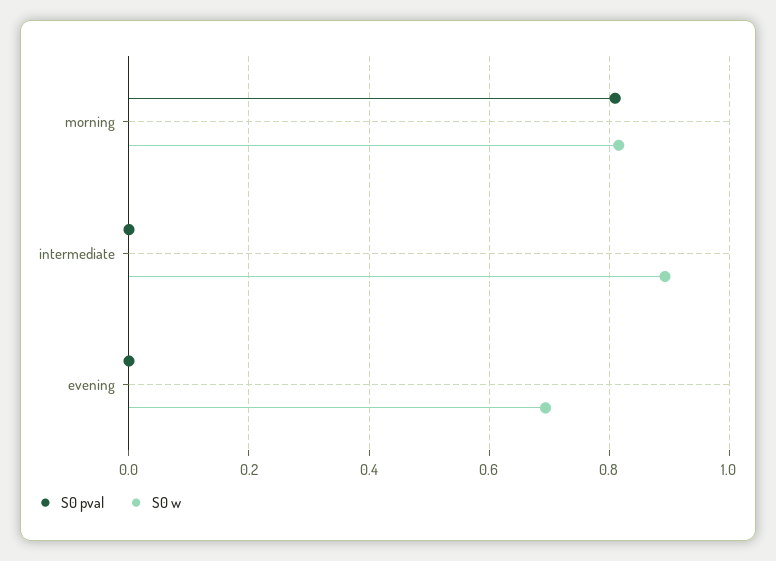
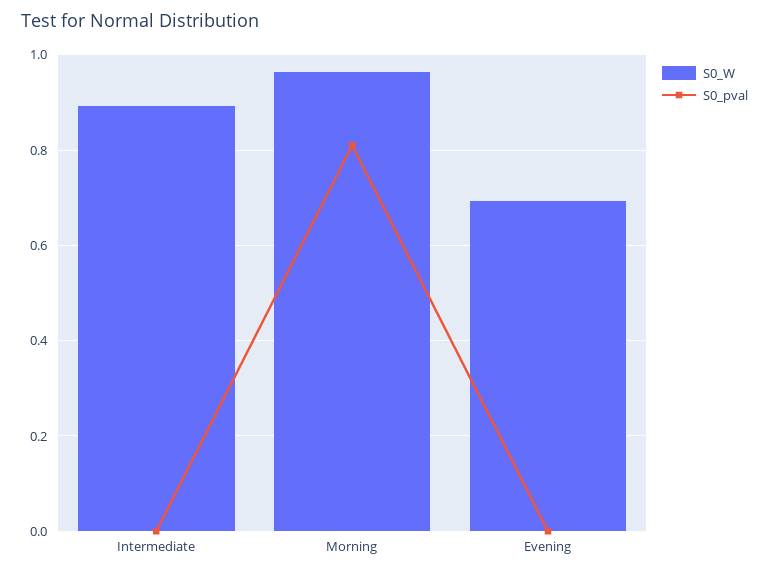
S0 w, morning: 0.82 -> 0.96

